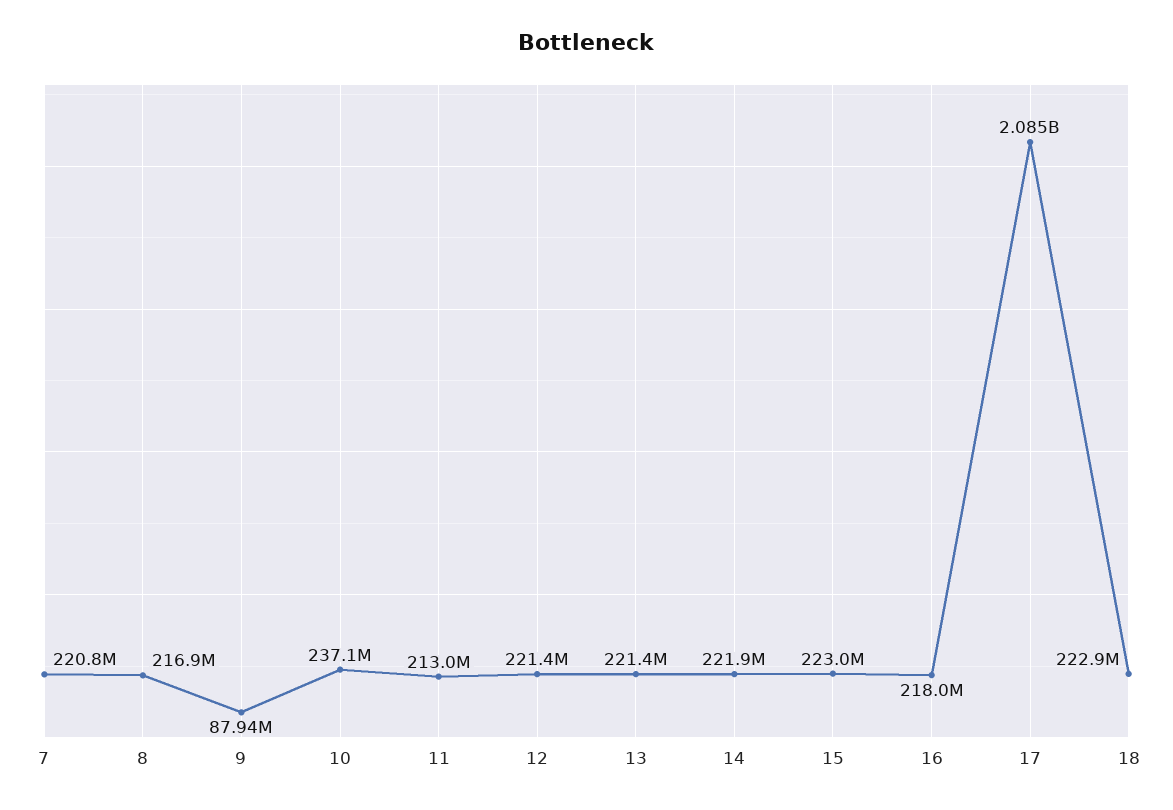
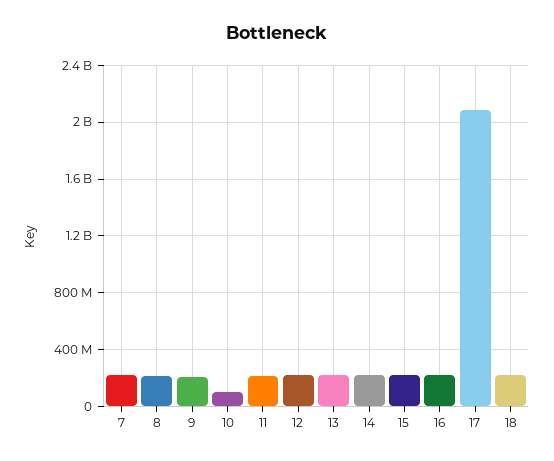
9: 87940000 -> 200000000
10: 237100000 -> 100000000

